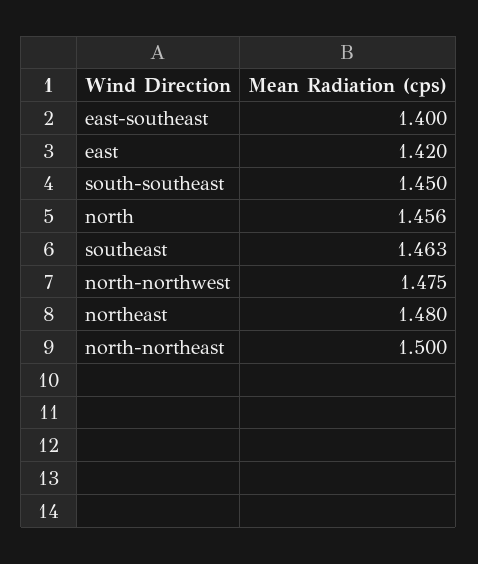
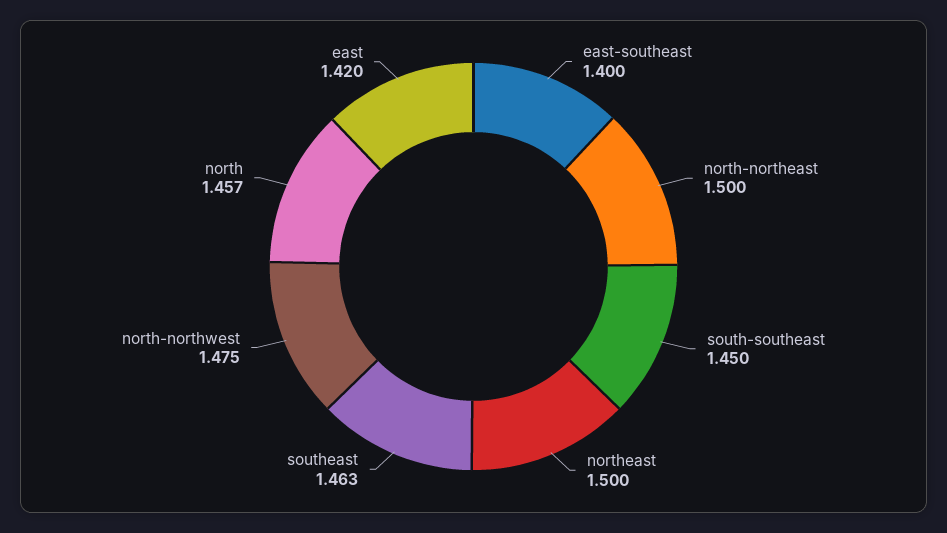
north: 1.456 -> 1.457
northeast: 1.48 -> 1.5

